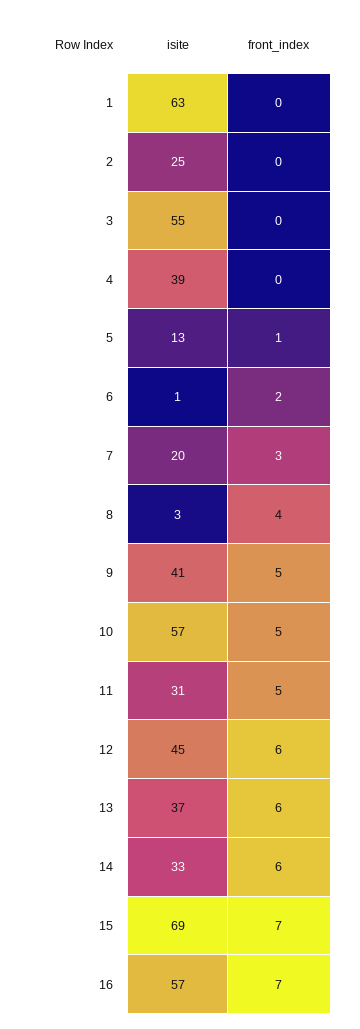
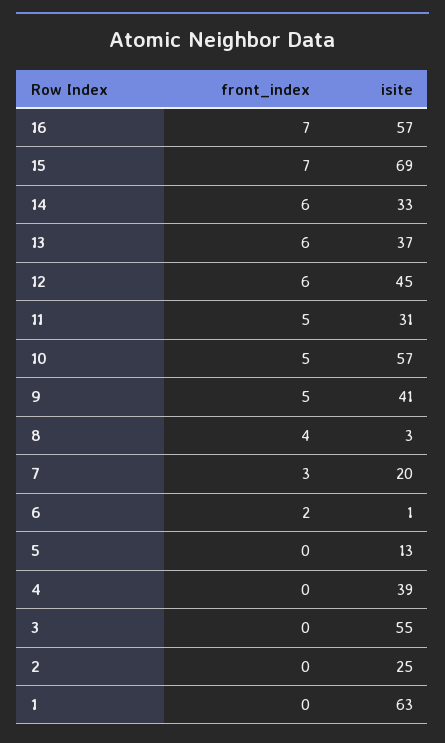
front_index, 5: 1 -> 0

